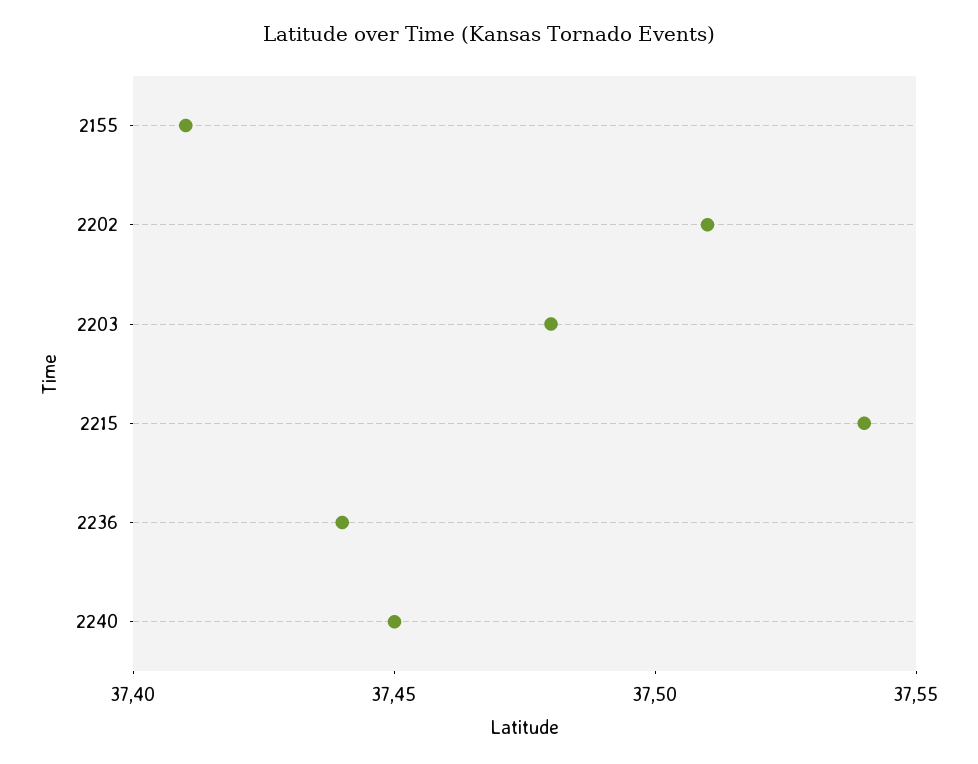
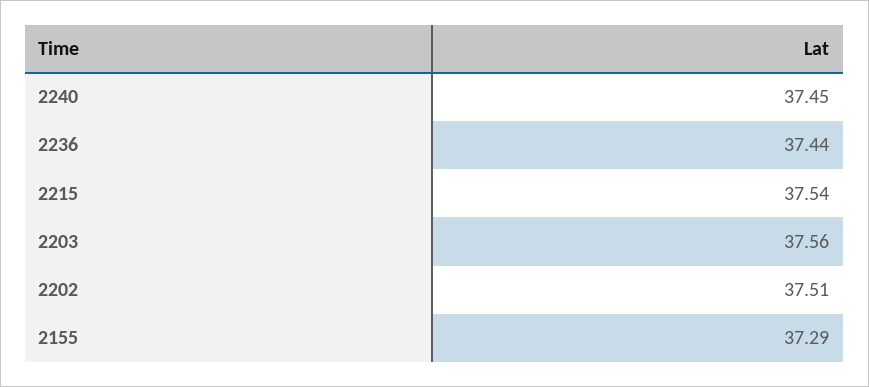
2155: 37.41 -> 37.29
2203: 37.48 -> 37.56

